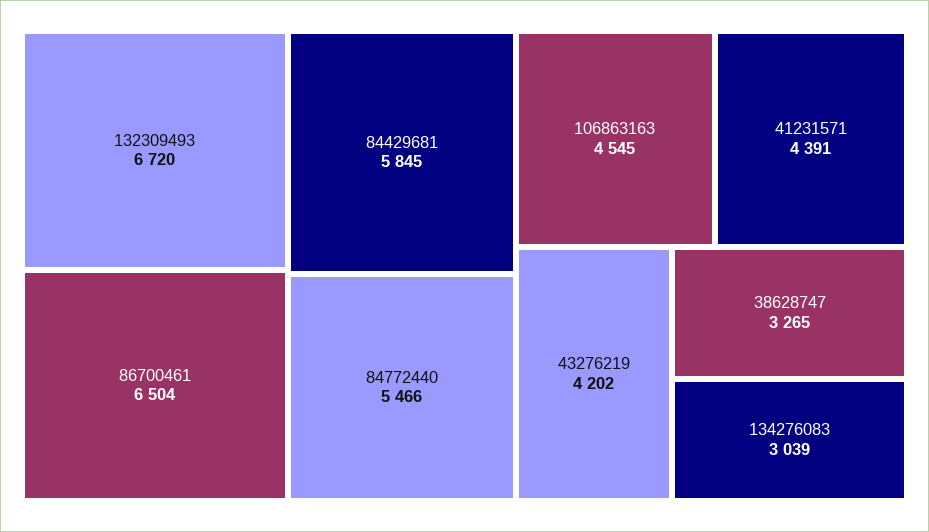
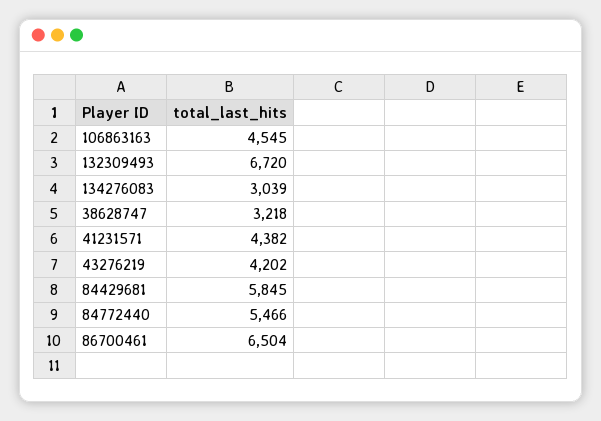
41231571: 4391 -> 4382
38628747: 3265 -> 3218

